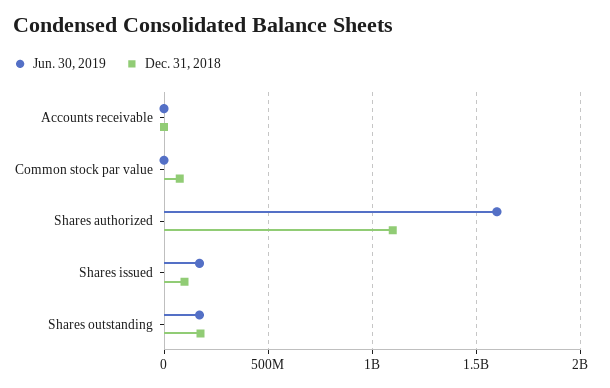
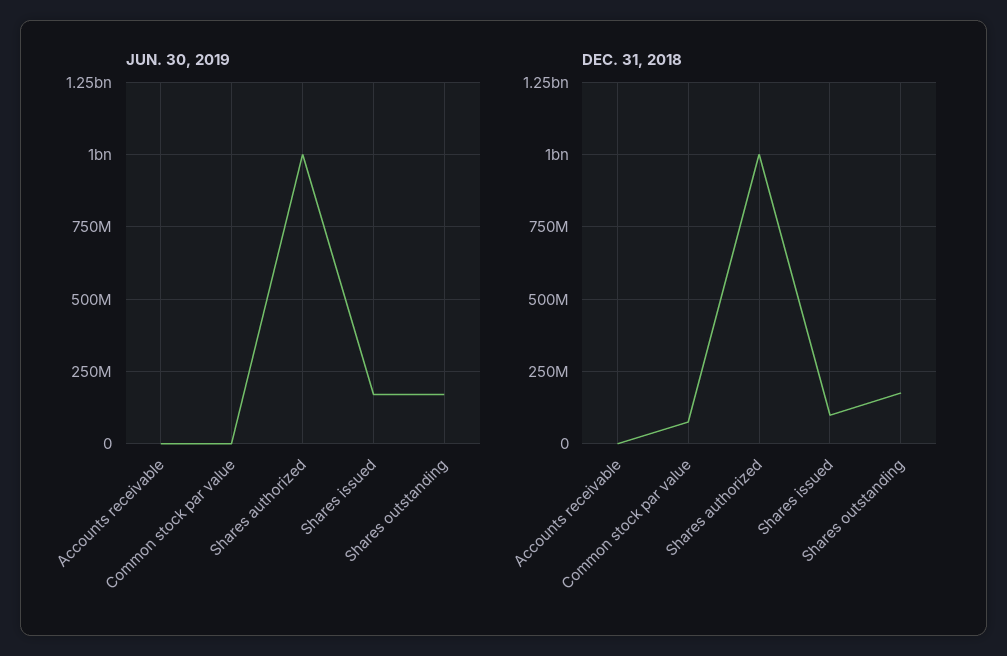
Jun. 30, 2019, Shares authorized: 1600000000 -> 1000000000
Dec. 31, 2018, Shares authorized: 1100000000 -> 1000000000

